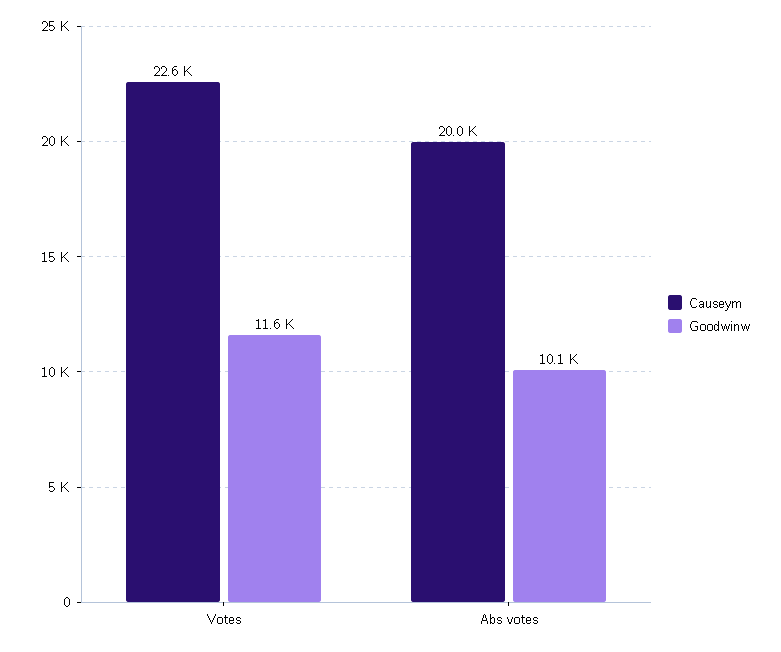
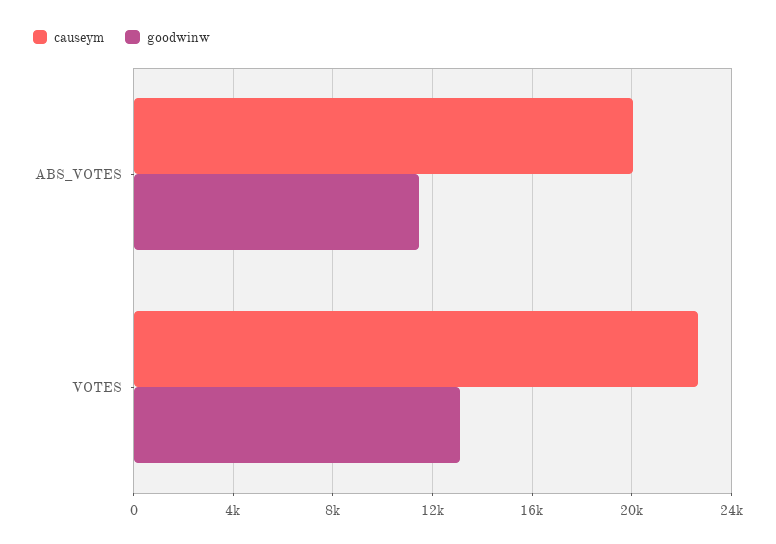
Goodwinw, Votes: 11600 -> 13000
Goodwinw, Abs votes: 10100 -> 11500

